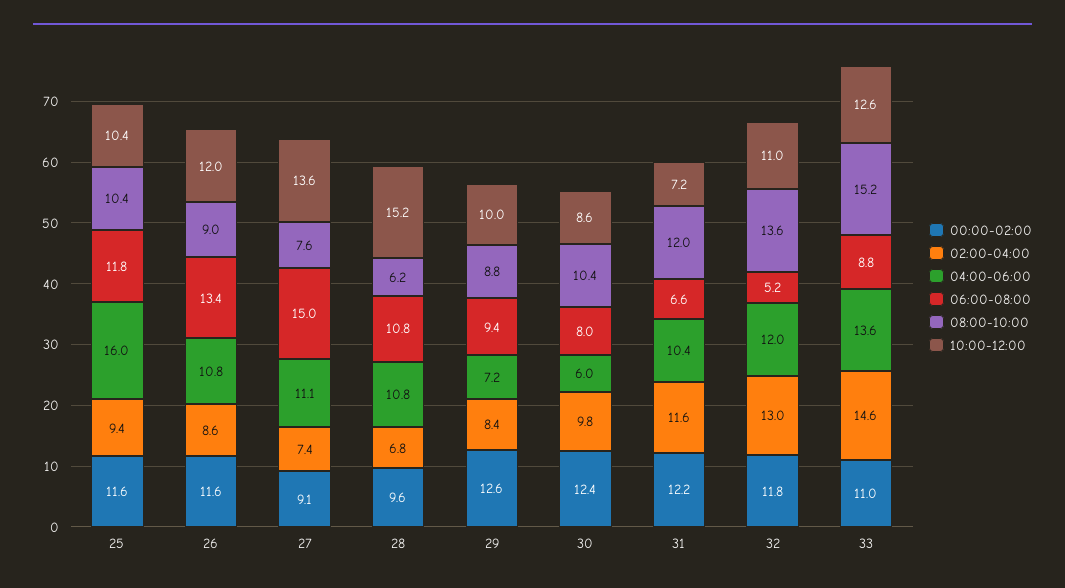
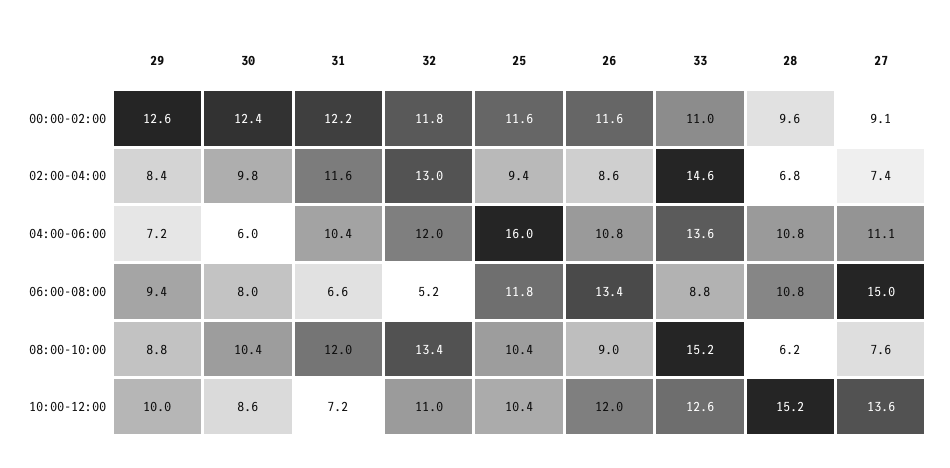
08:00-10:00, 32: 13.6 -> 13.4

